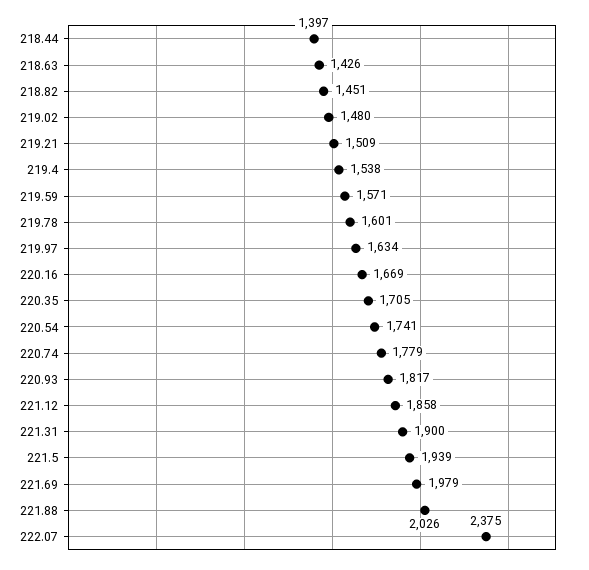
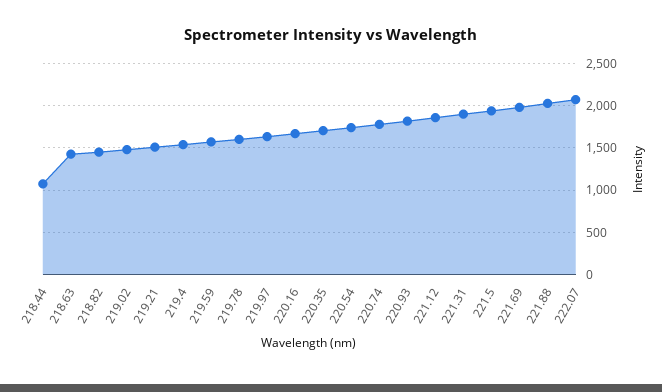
218.44: 1397 -> 1100
222.07: 2375 -> 2100

